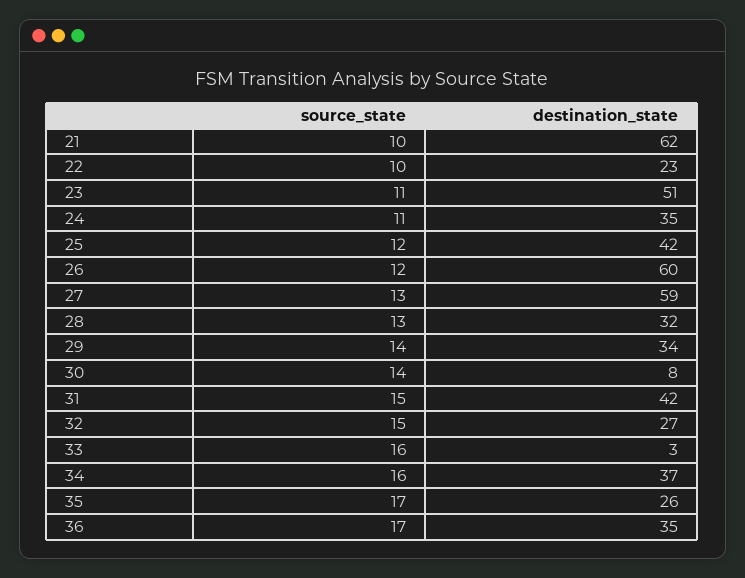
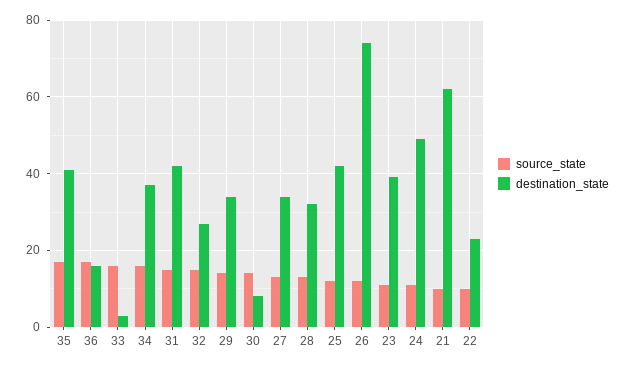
destination_state, 23: 51 -> 40
destination_state, 24: 35 -> 50
destination_state, 26: 60 -> 75
destination_state, 27: 59 -> 35
destination_state, 35: 26 -> 40
destination_state, 36: 35 -> 15

